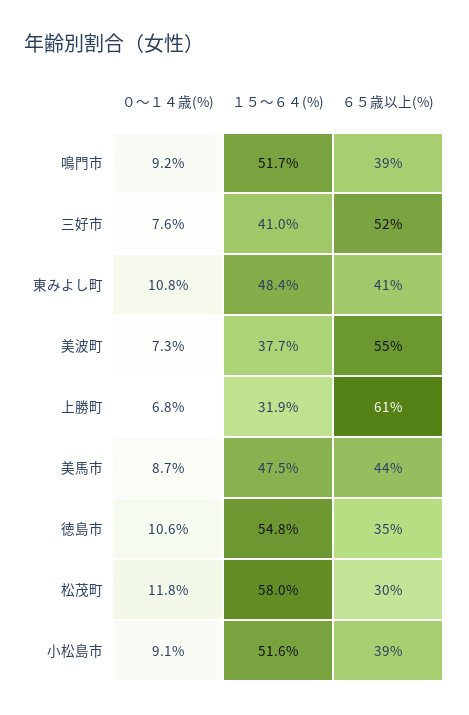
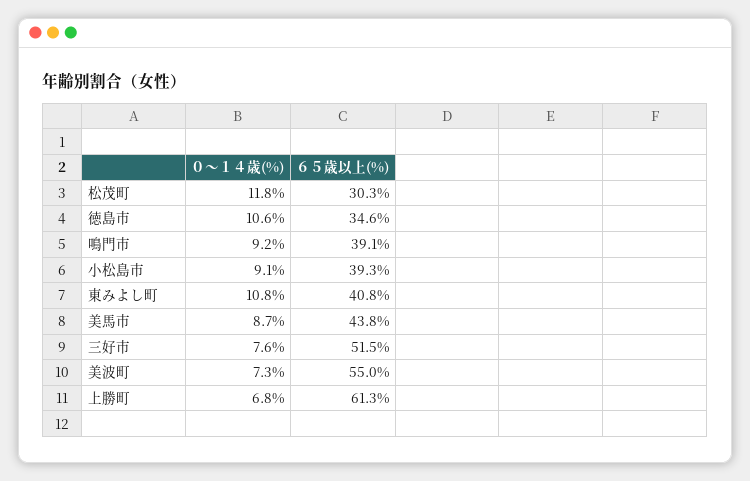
１５～６４(%), 鳴門市: 51.7 -> none
１５～６４(%), 三好市: 41 -> none
１５～６４(%), 東みよし町: 48.4 -> none
１５～６４(%), 美波町: 37.7 -> none
１５～６４(%), 上勝町: 31.9 -> none
１５～６４(%), 美馬市: 47.5 -> none
１５～６４(%), 徳島市: 54.8 -> none
１５～６４(%), 松茂町: 58 -> none
１５～６４(%), 小松島市: 51.6 -> none

